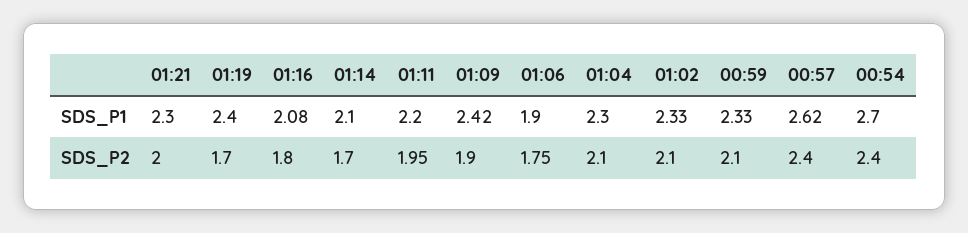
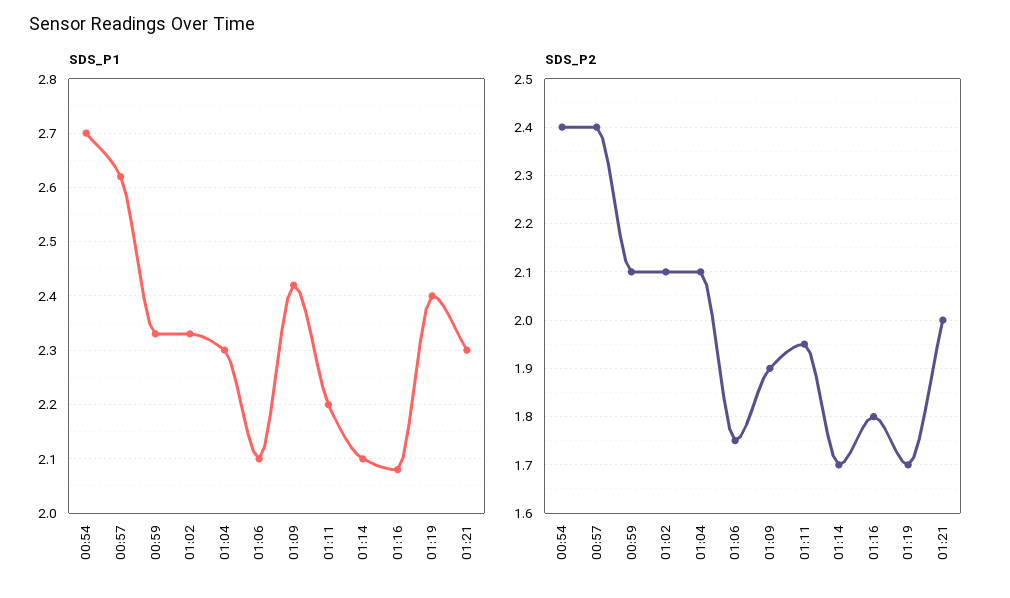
SDS_P1, 01:06: 1.9 -> 2.1

